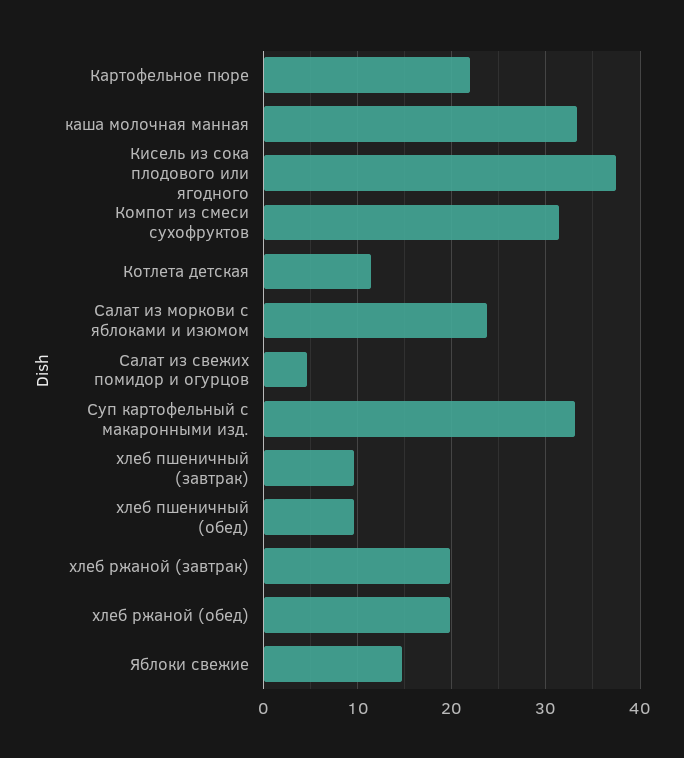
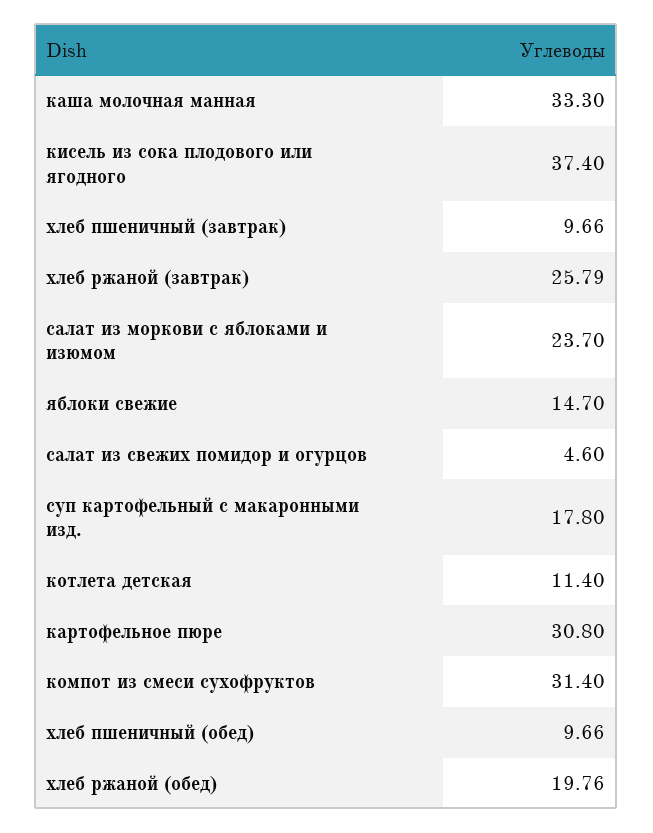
Картофельное пюре: 22 -> 30.8
Суп картофельный с макаронными изд.: 33 -> 17.8
хлеб ржаной (завтрак): 20 -> 25.79

